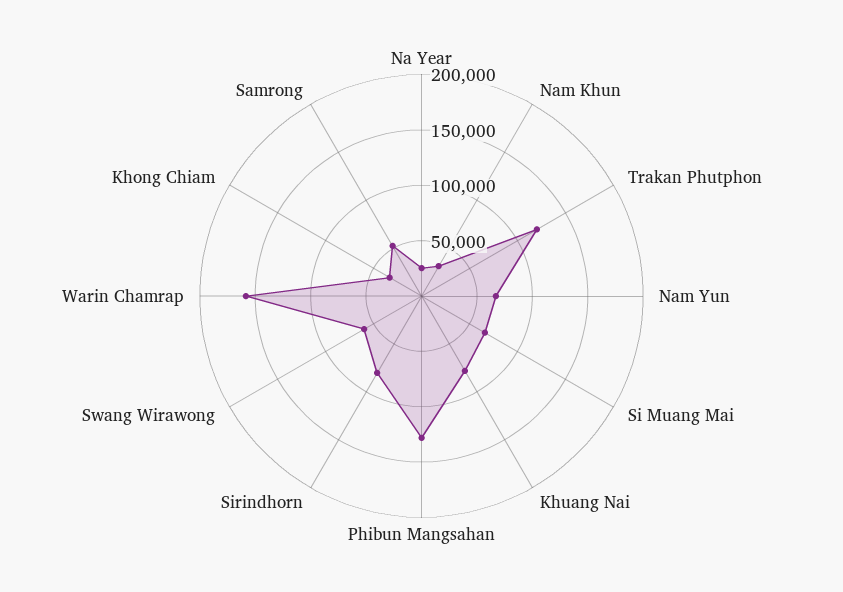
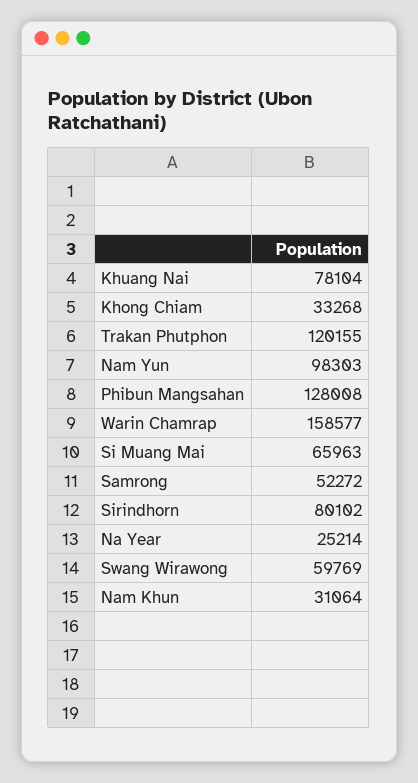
Nam Yun: 70000 -> 98303

